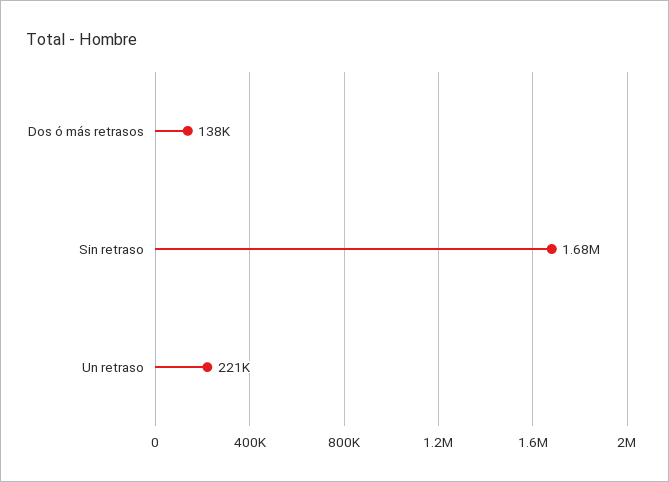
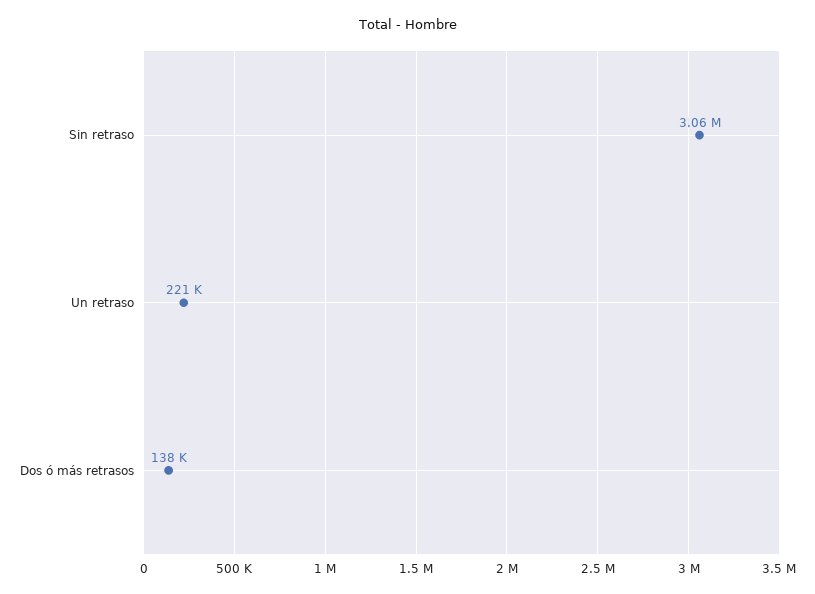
Sin retraso: 1680000 -> 3060000

